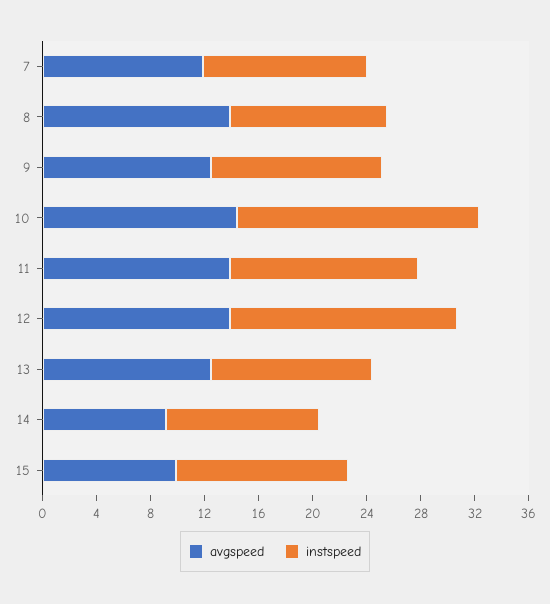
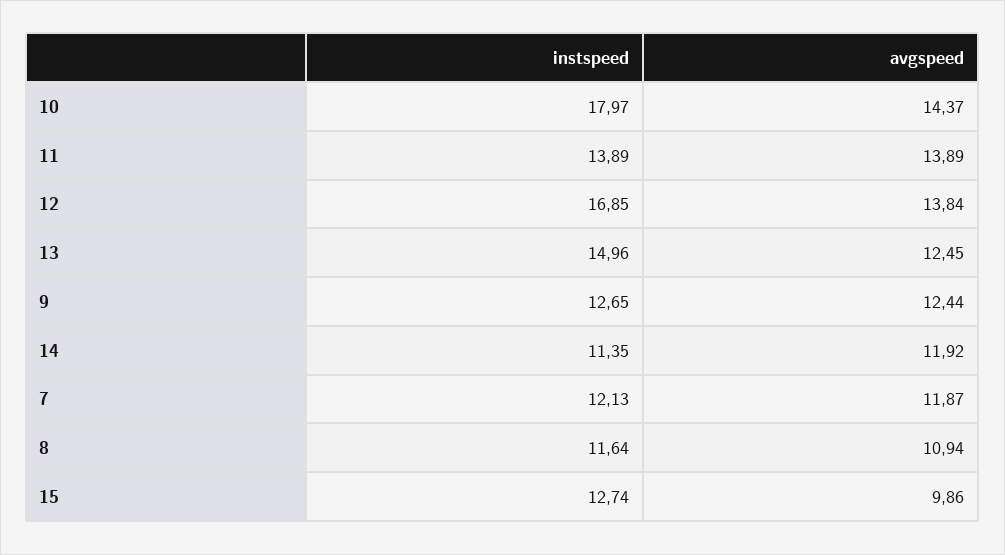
avgspeed, 8: 14 -> 10.94
instspeed, 13: 12 -> 14.96
avgspeed, 14: 9 -> 11.92

